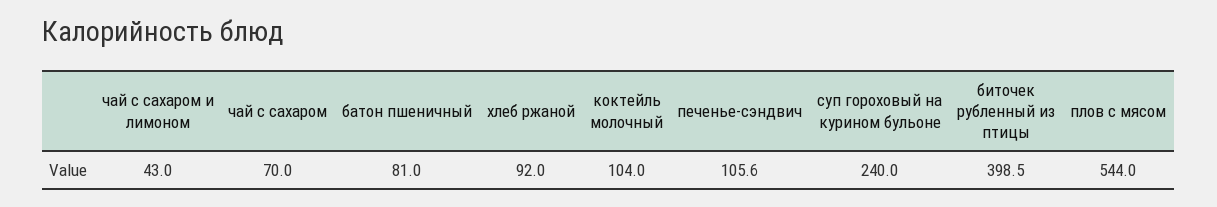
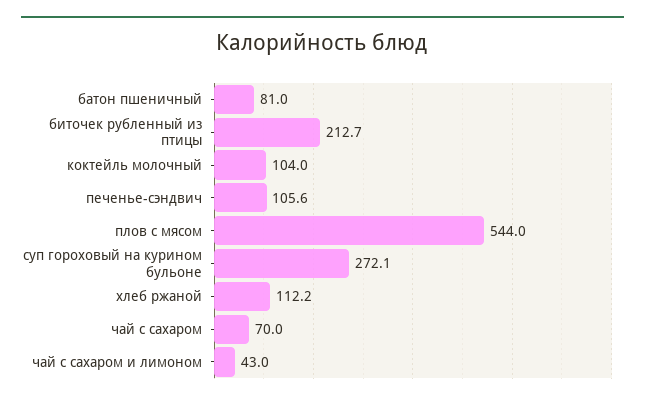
хлеб ржаной: 92 -> 112.2
суп гороховый на курином бульоне: 240 -> 272.1
биточек рубленный из птицы: 398.5 -> 212.7

